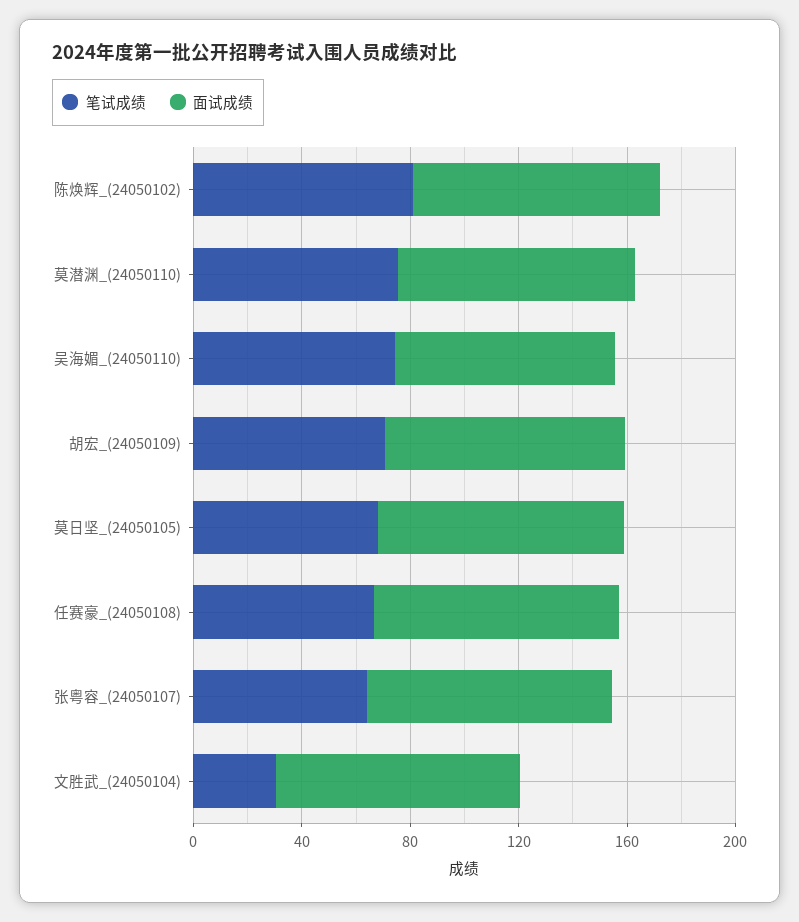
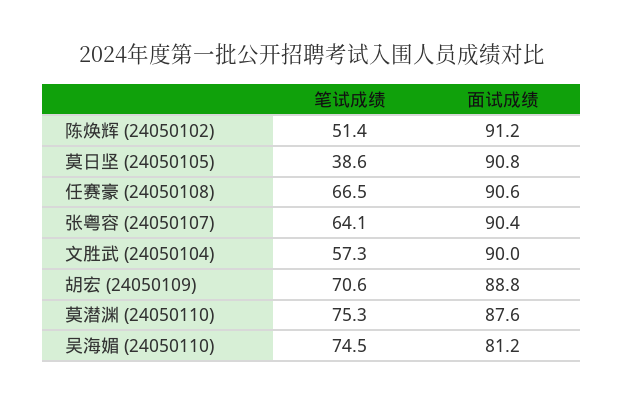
笔试成绩, 陈焕辉_(24050102): 80 -> 51.4
笔试成绩, 莫日坚_(24050105): 70 -> 38.6
笔试成绩, 文胜武_(24050104): 30 -> 57.3

